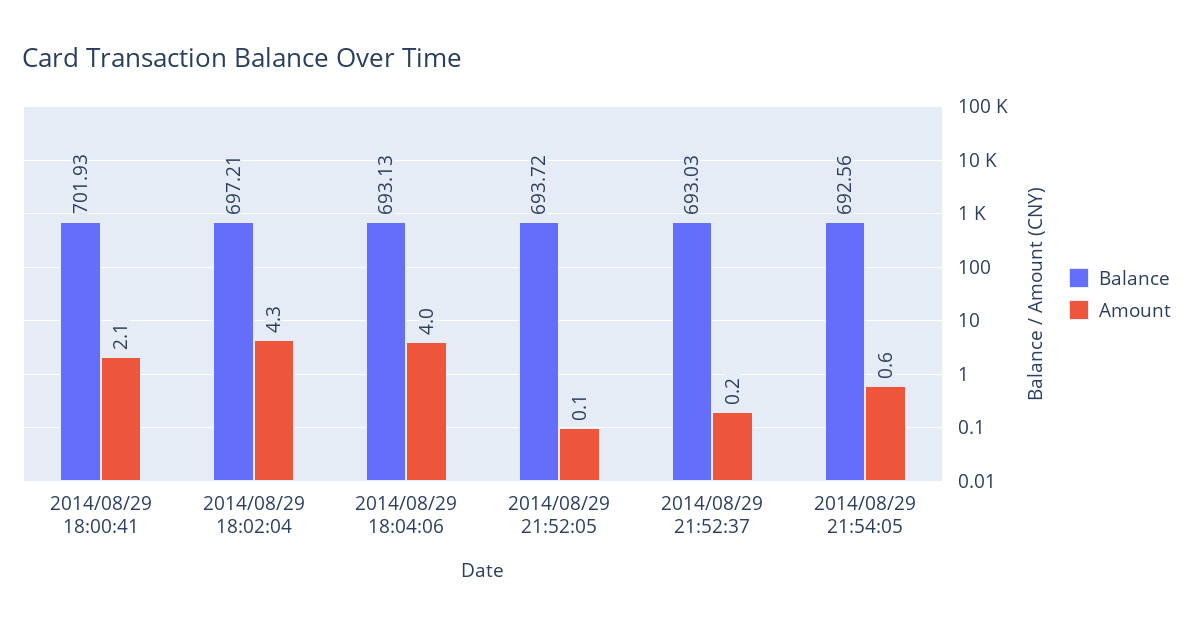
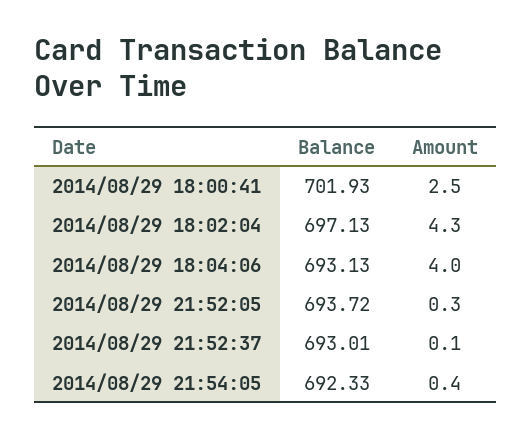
Amount, 2014/08/29 18:00:41: 2.1 -> 2.5
Balance, 2014/08/29 18:02:04: 697.21 -> 697.13
Amount, 2014/08/29 21:52:05: 0.1 -> 0.3
Balance, 2014/08/29 21:52:37: 693.03 -> 693.01
Amount, 2014/08/29 21:52:37: 0.2 -> 0.1
Balance, 2014/08/29 21:54:05: 692.56 -> 692.33
Amount, 2014/08/29 21:54:05: 0.6 -> 0.4

